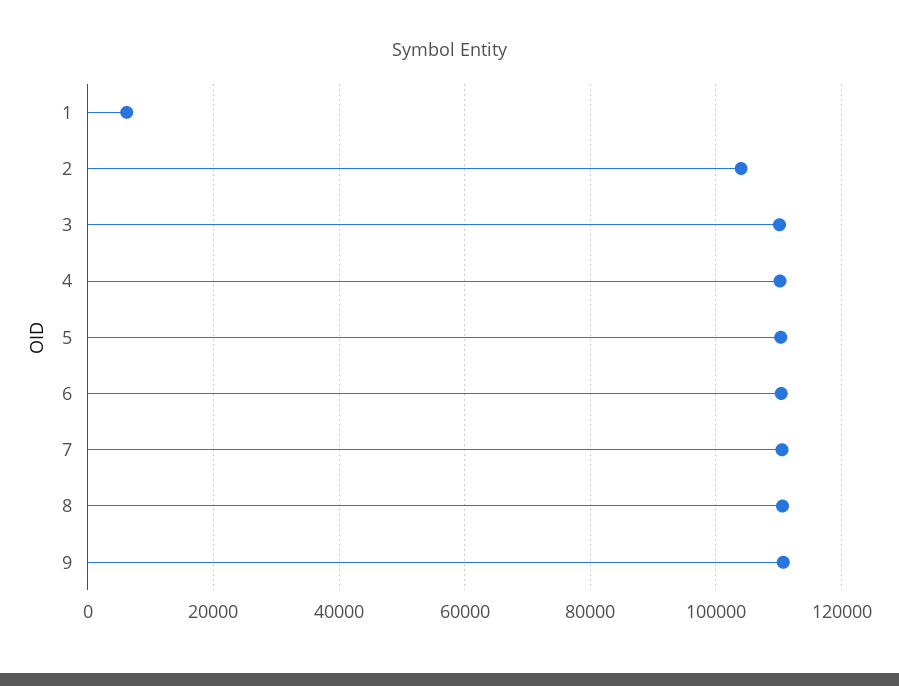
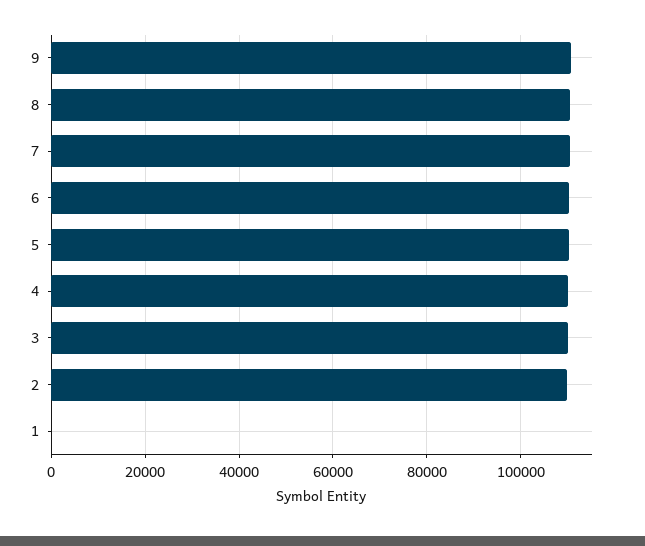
1: 6000 -> 0
2: 104000 -> 110000

